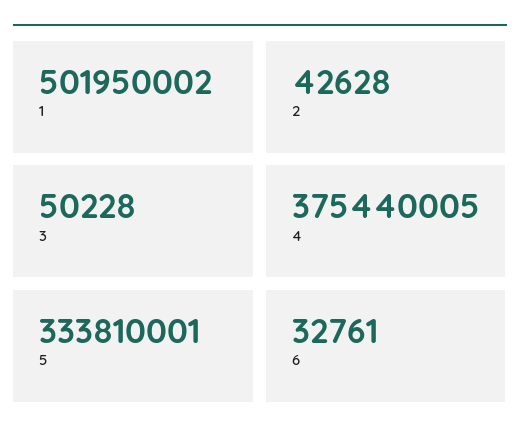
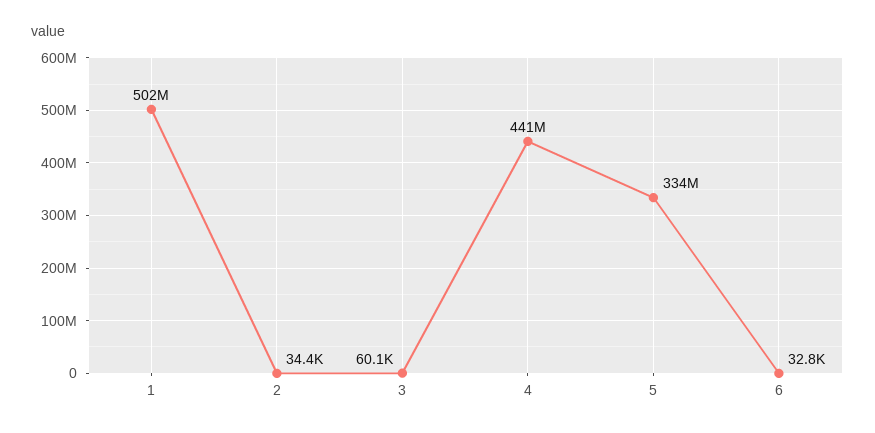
2: 42628 -> 34400
3: 50228 -> 60100
4: 375440005 -> 441000000

